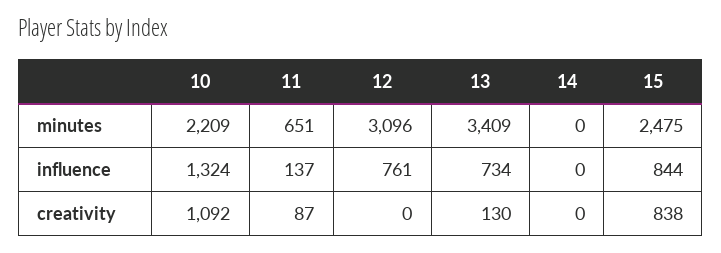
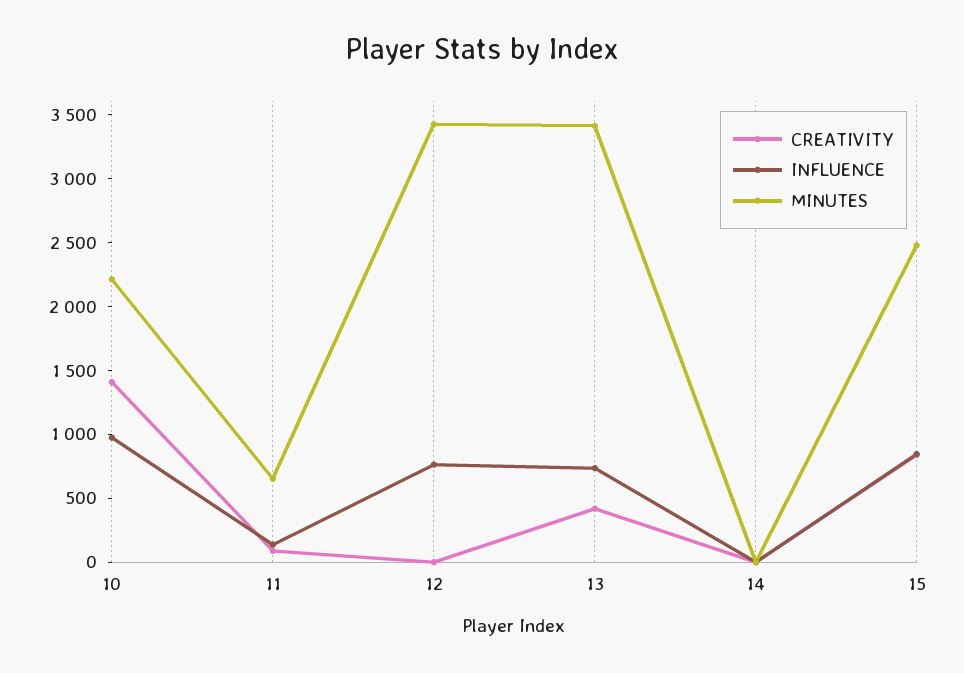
minutes, 12: 3096 -> 3400
influence, 10: 1324 -> 1000
creativity, 10: 1092 -> 1400
creativity, 13: 130 -> 400

